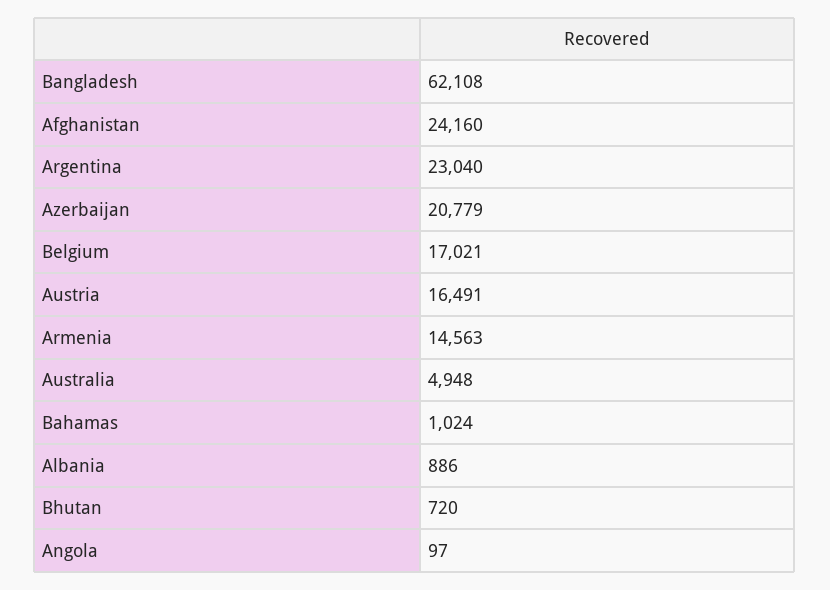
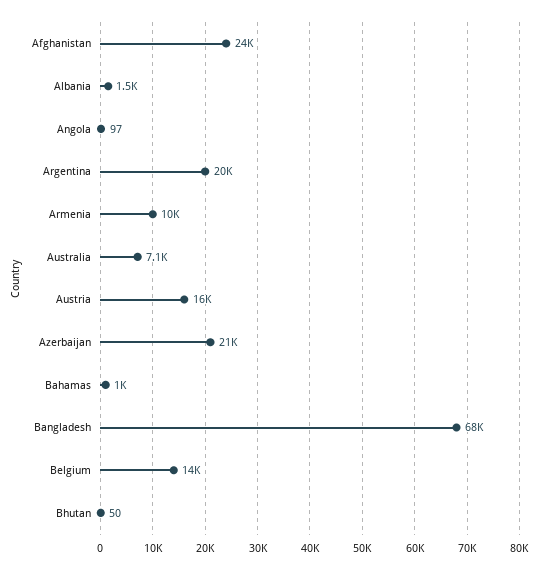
Bangladesh: 62108 -> 68000
Argentina: 23040 -> 20000
Belgium: 17021 -> 14000
Armenia: 14563 -> 10000
Australia: 4948 -> 7100
Albania: 886 -> 1500
Bhutan: 720 -> 50

